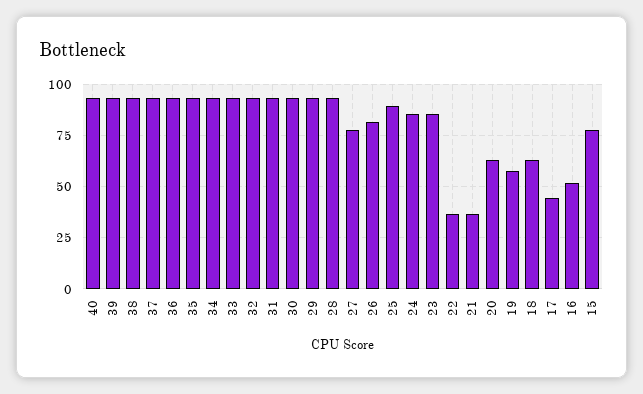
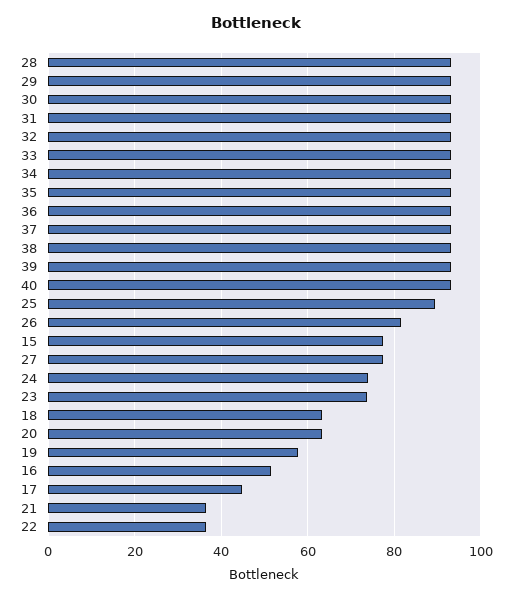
24: 85 -> 74
23: 85 -> 74

